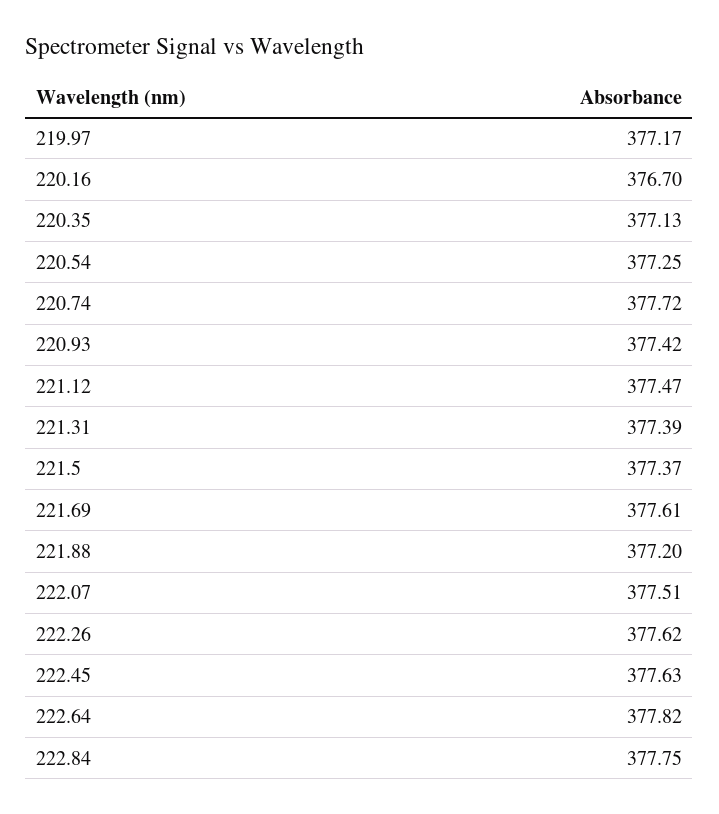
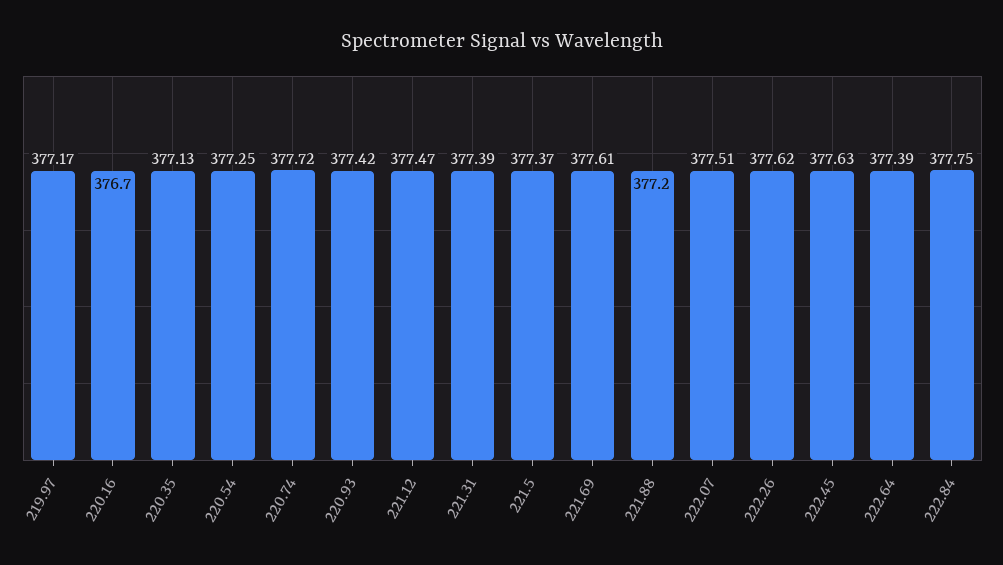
222.64: 377.82 -> 377.39

